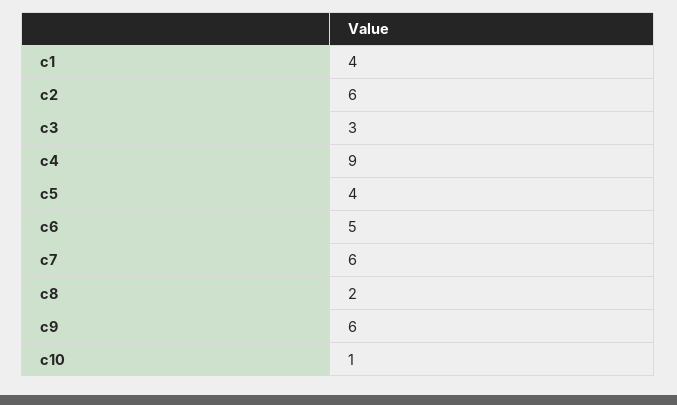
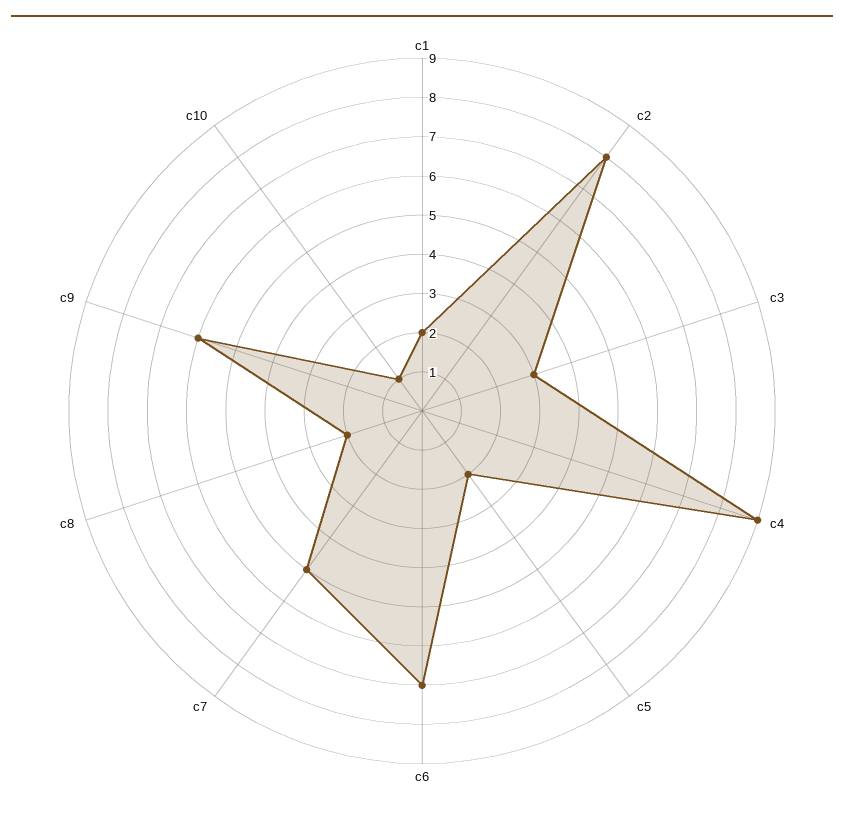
c1: 4 -> 2
c2: 6 -> 8
c5: 4 -> 2
c6: 5 -> 7
c7: 6 -> 5

